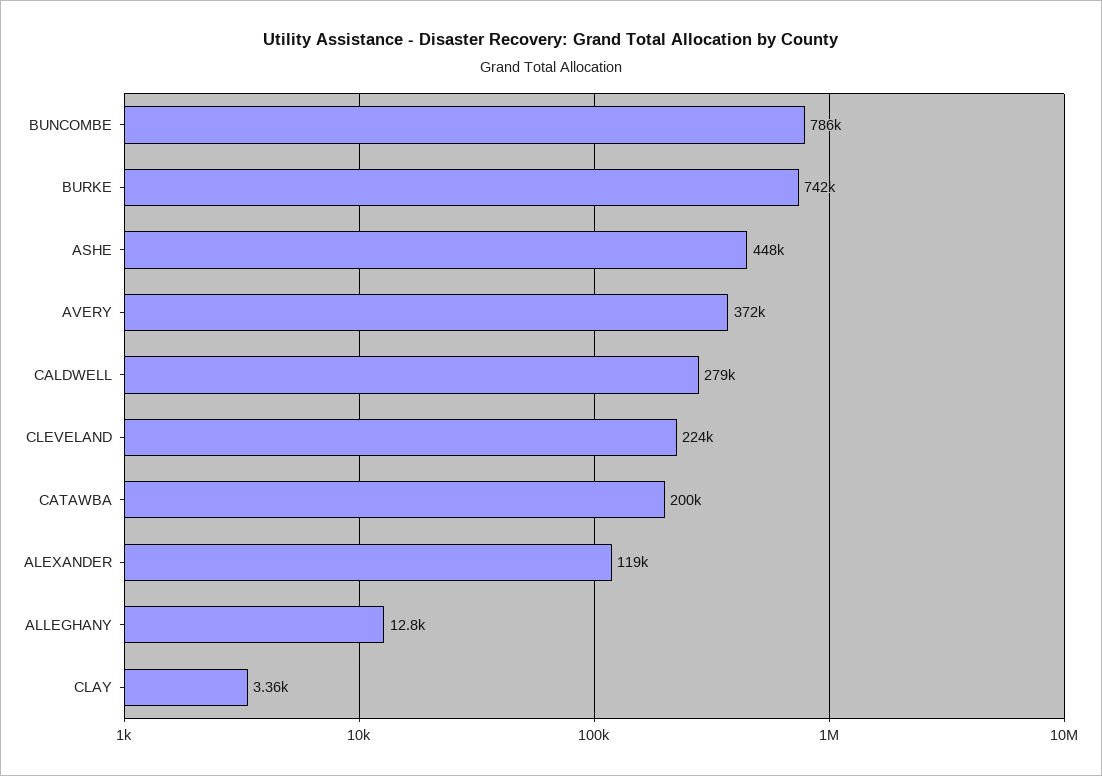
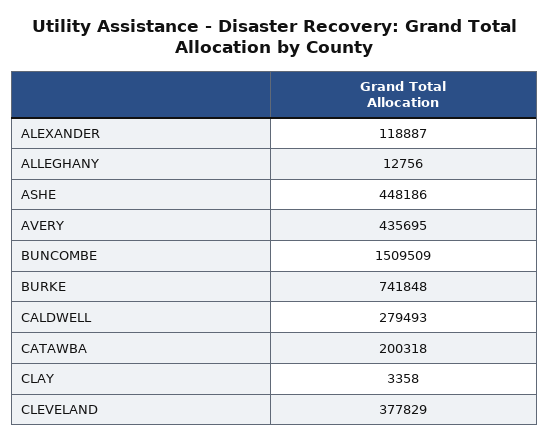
BUNCOMBE: 786000 -> 1509509
AVERY: 372000 -> 435695
CLEVELAND: 224000 -> 377829

